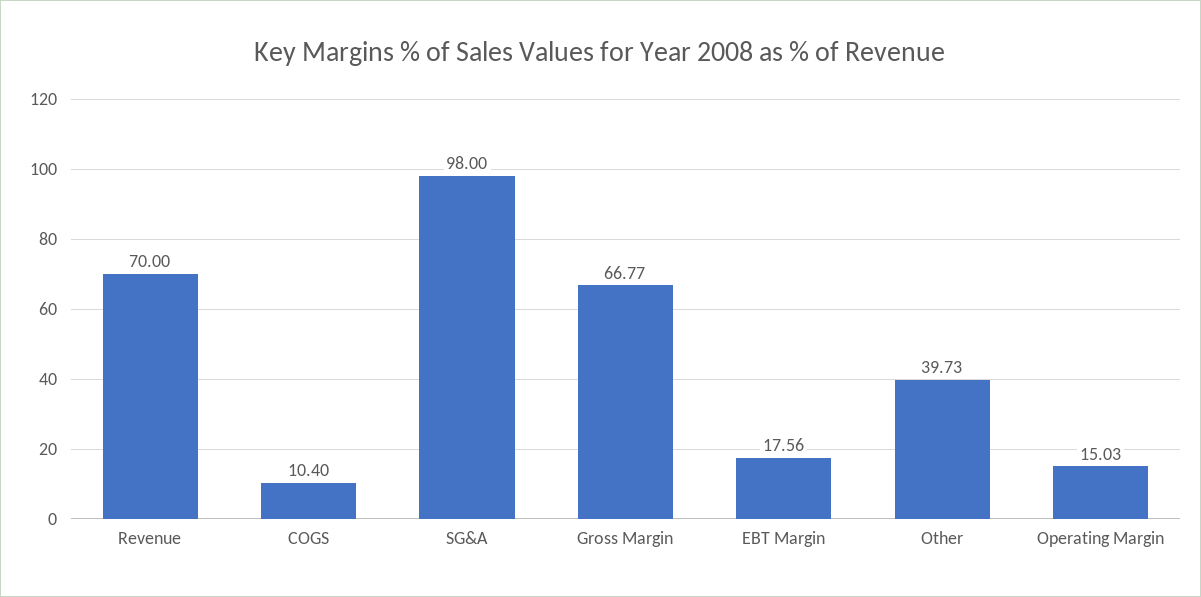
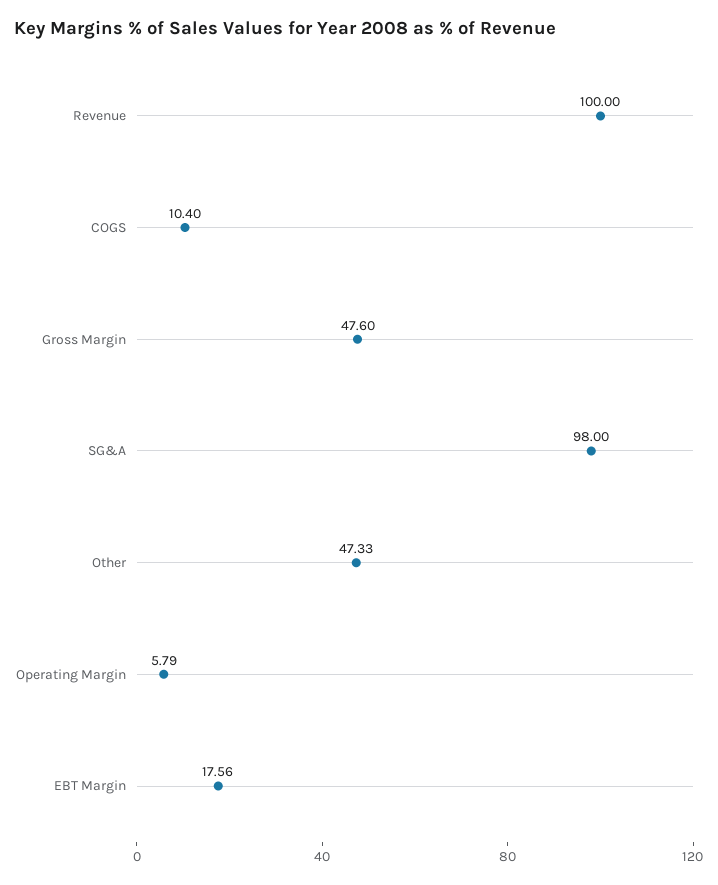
Revenue: 70 -> 100
Gross Margin: 66.77 -> 47.6
Other: 39.73 -> 47.33
Operating Margin: 15.03 -> 5.79

